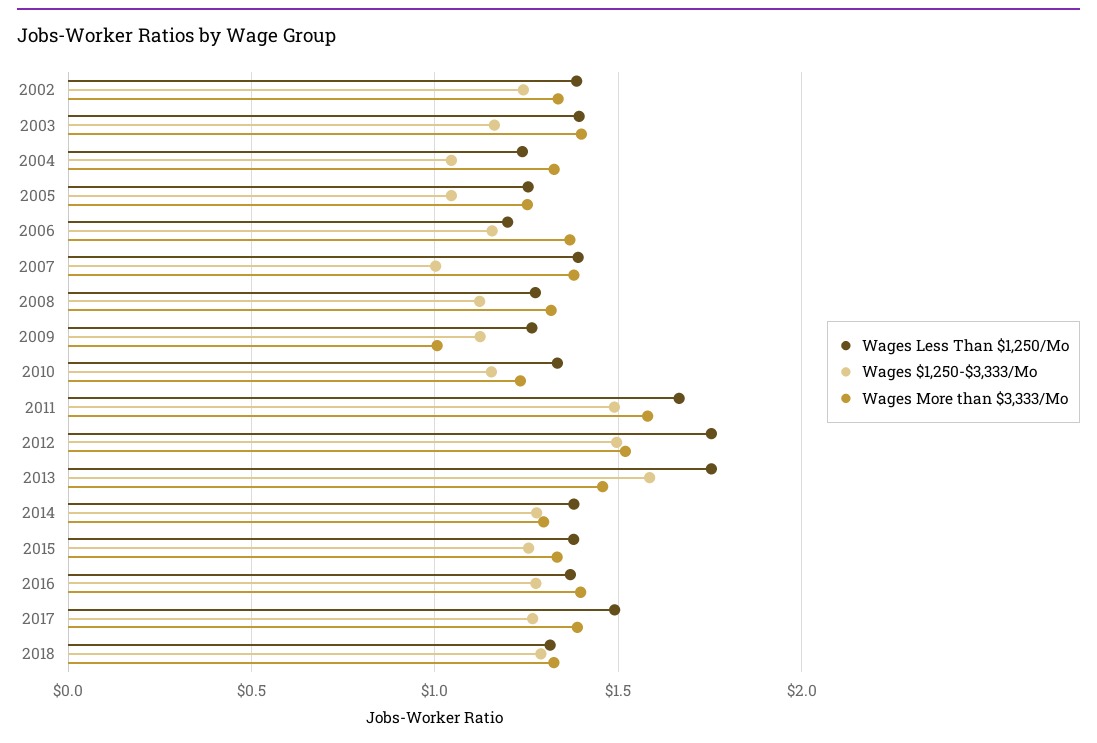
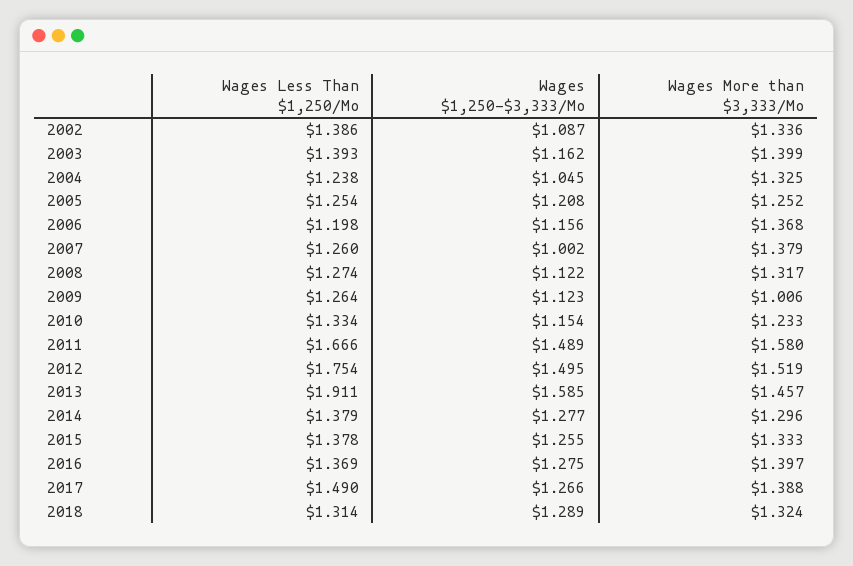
Wages $1,250-$3,333/Mo, 2002: 1.25 -> 1.087
Wages $1,250-$3,333/Mo, 2005: 1.05 -> 1.208
Wages Less Than $1,250/Mo, 2007: 1.4 -> 1.26
Wages Less Than $1,250/Mo, 2013: 1.75 -> 1.911

